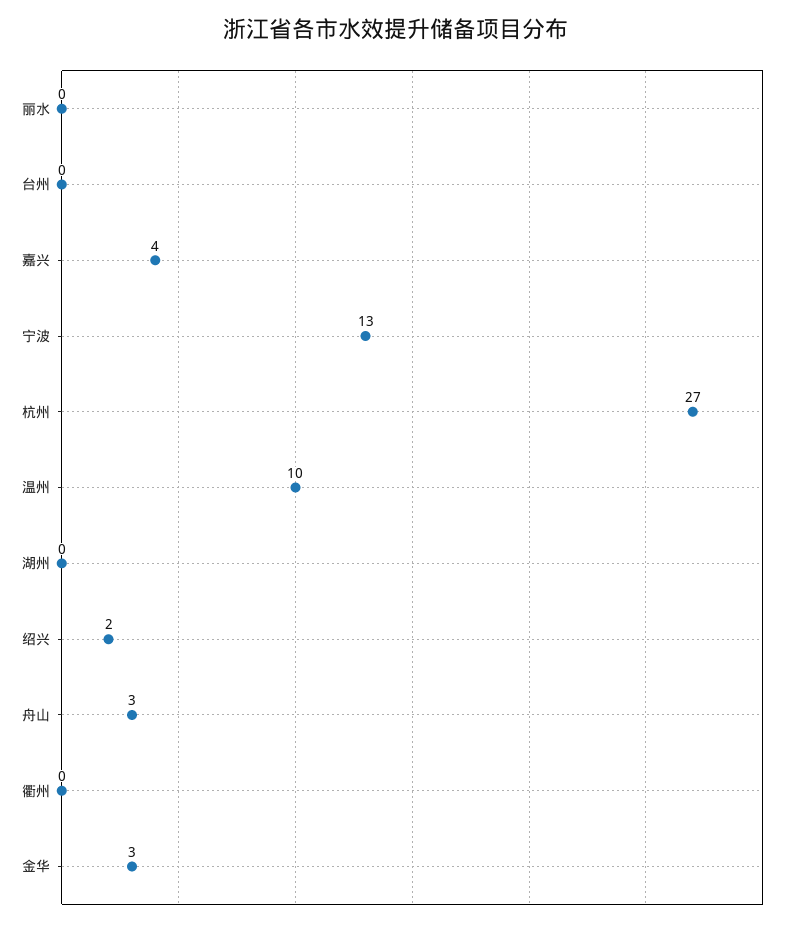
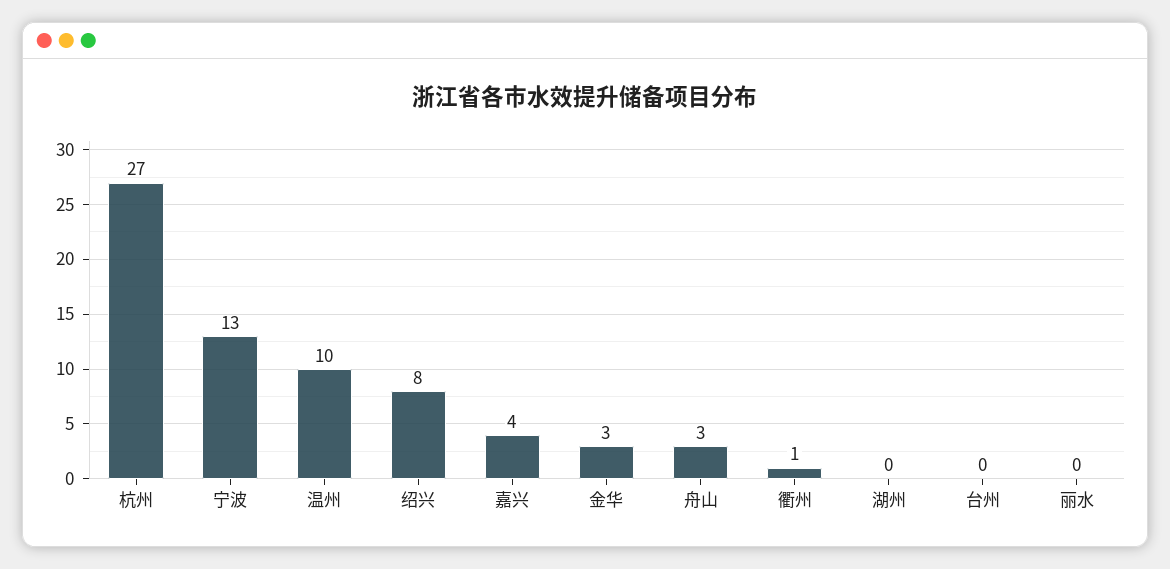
绍兴: 2 -> 8
衢州: 0 -> 1

